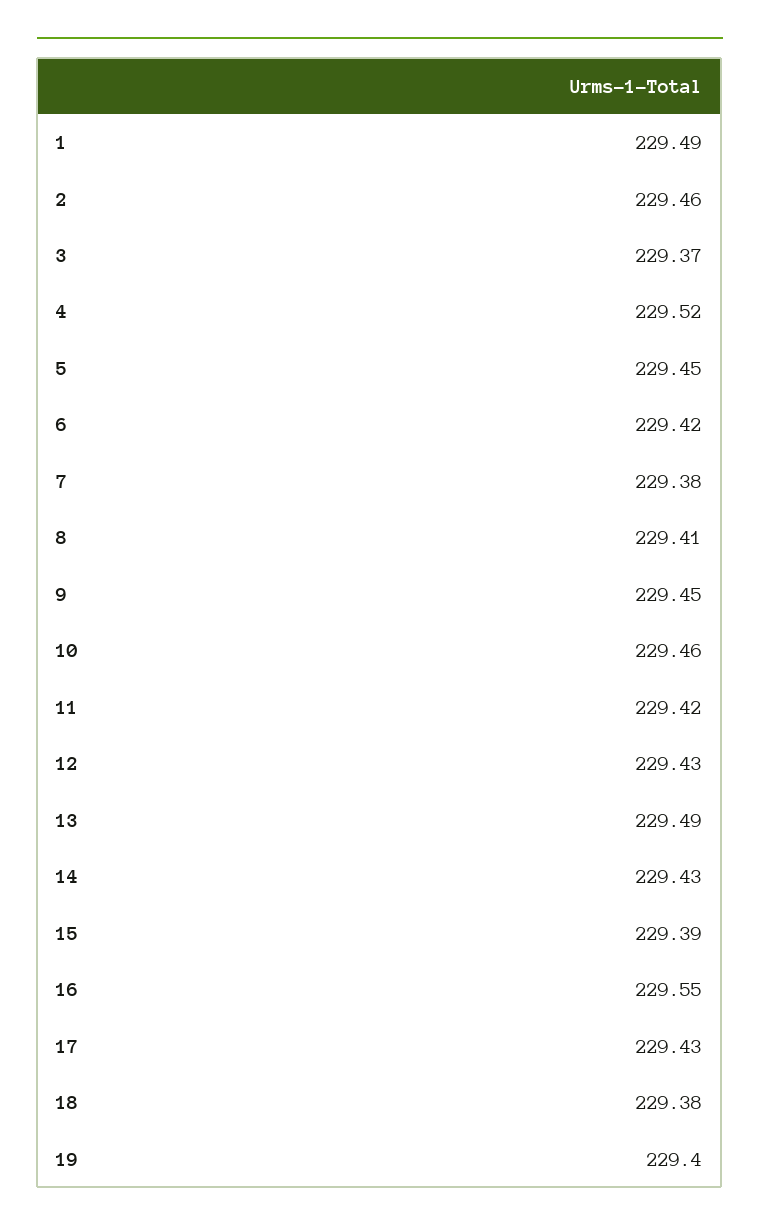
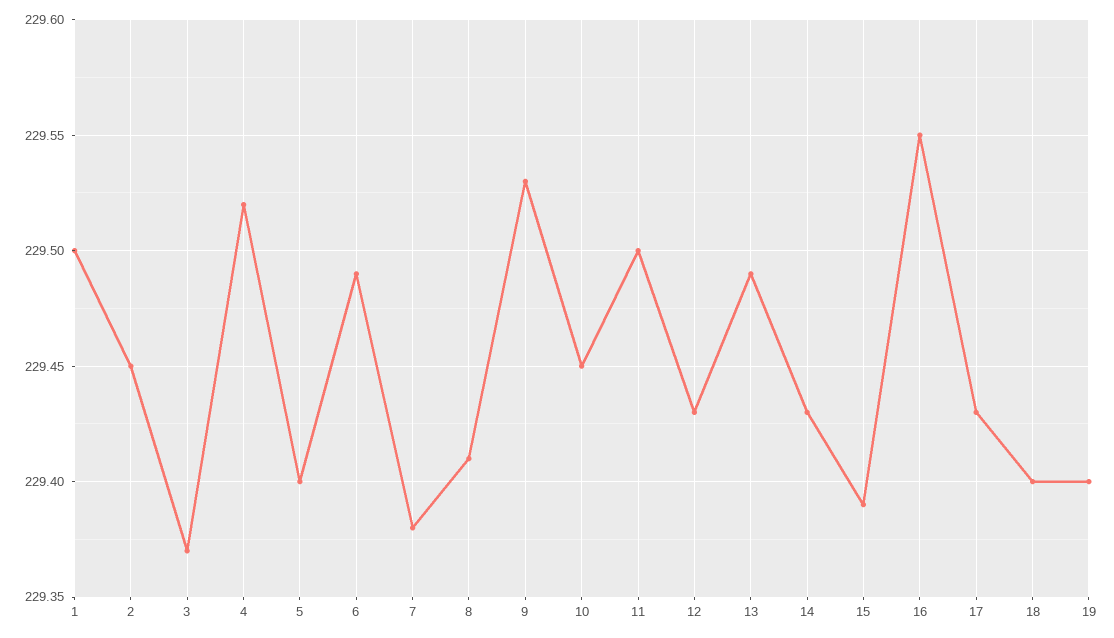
1: 229.49 -> 229.5
2: 229.46 -> 229.45
5: 229.45 -> 229.4
6: 229.42 -> 229.49
9: 229.45 -> 229.53
10: 229.46 -> 229.45
11: 229.42 -> 229.5
18: 229.38 -> 229.4

